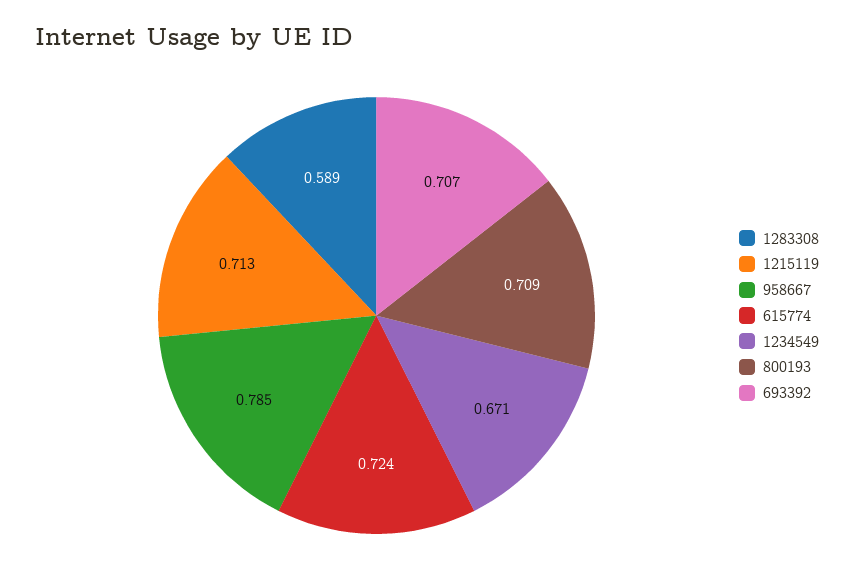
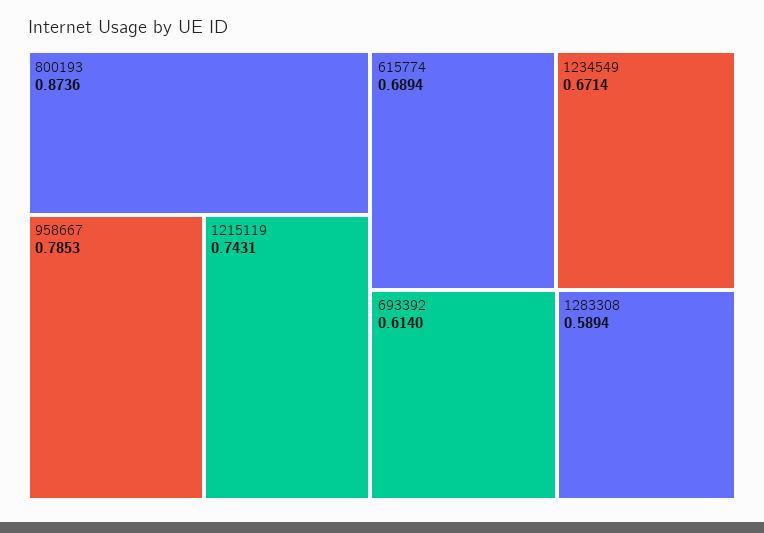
1215119: 0.713 -> 0.7431
615774: 0.724 -> 0.6894
800193: 0.709 -> 0.8736
693392: 0.707 -> 0.614

